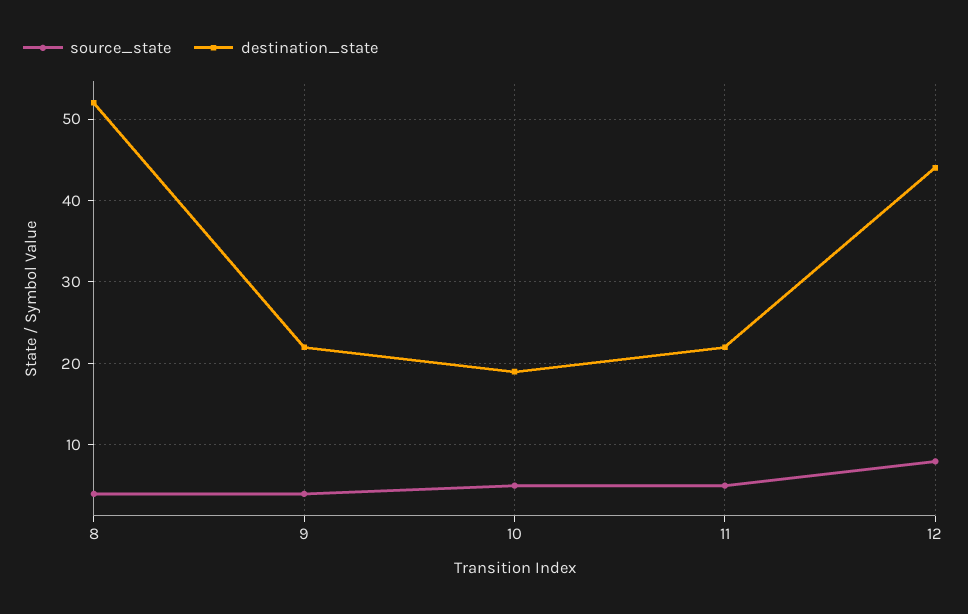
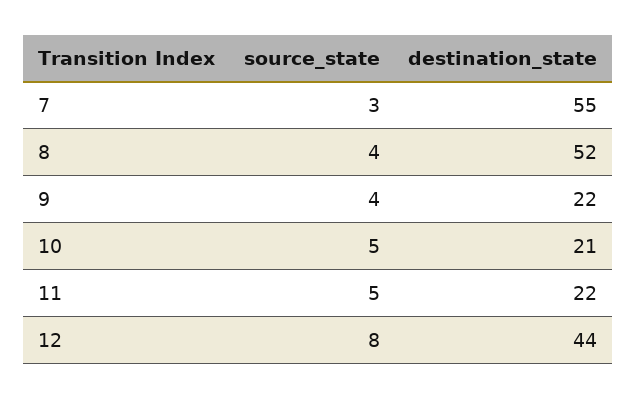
destination_state, 10: 19 -> 21
source_state, 7: none -> 3
destination_state, 7: none -> 55

